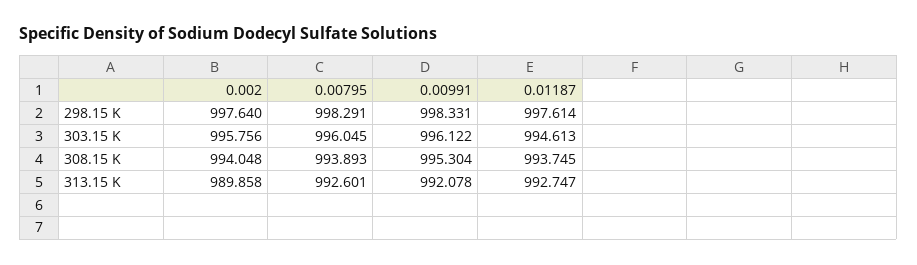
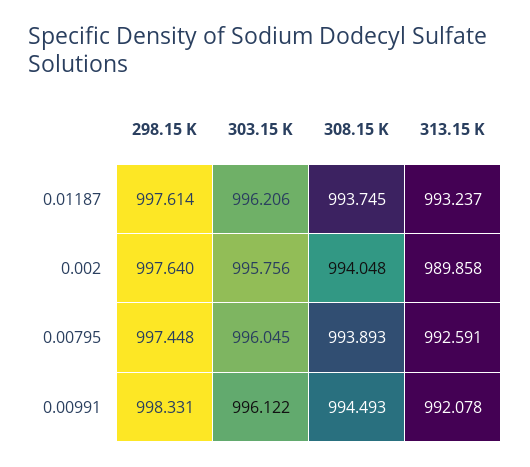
0.00795, 298.15 K: 998.291 -> 997.448
0.01187, 303.15 K: 994.613 -> 996.206
0.00991, 308.15 K: 995.304 -> 994.493
0.00795, 313.15 K: 992.601 -> 992.591
0.01187, 313.15 K: 992.747 -> 993.237

